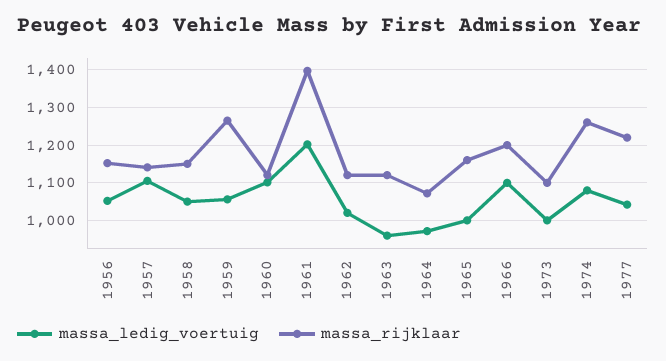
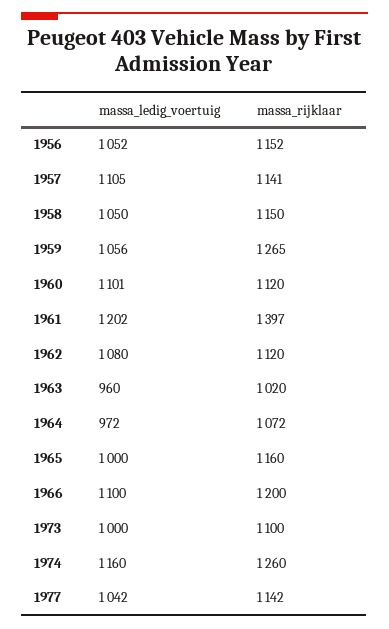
massa_ledig_voertuig, 1962: 1020 -> 1080
massa_rijklaar, 1963: 1120 -> 1020
massa_ledig_voertuig, 1974: 1080 -> 1160
massa_rijklaar, 1977: 1220 -> 1142

